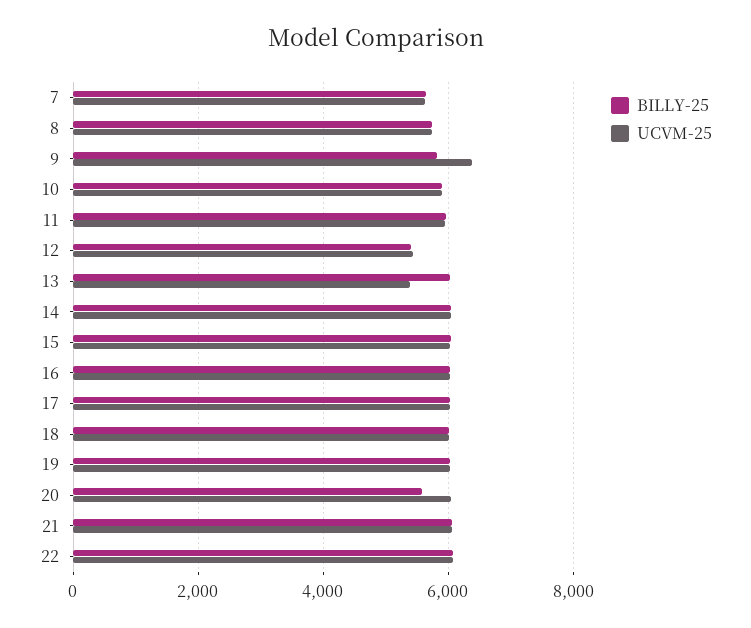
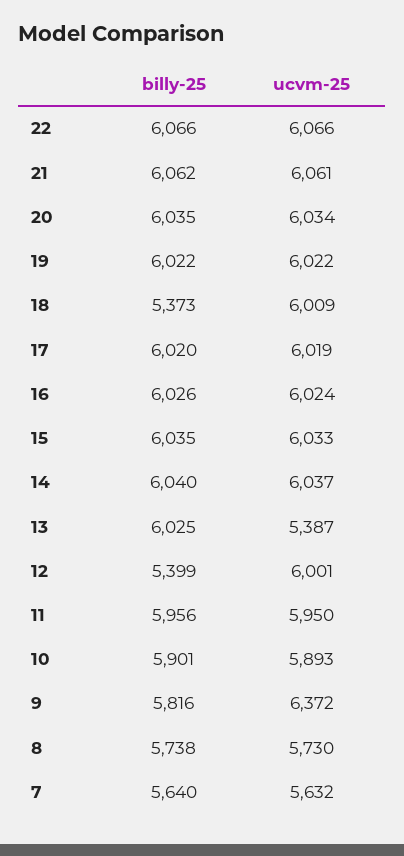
UCVM-25, 12: 5400 -> 6001
BILLY-25, 18: 6000 -> 5373
BILLY-25, 20: 5600 -> 6035

